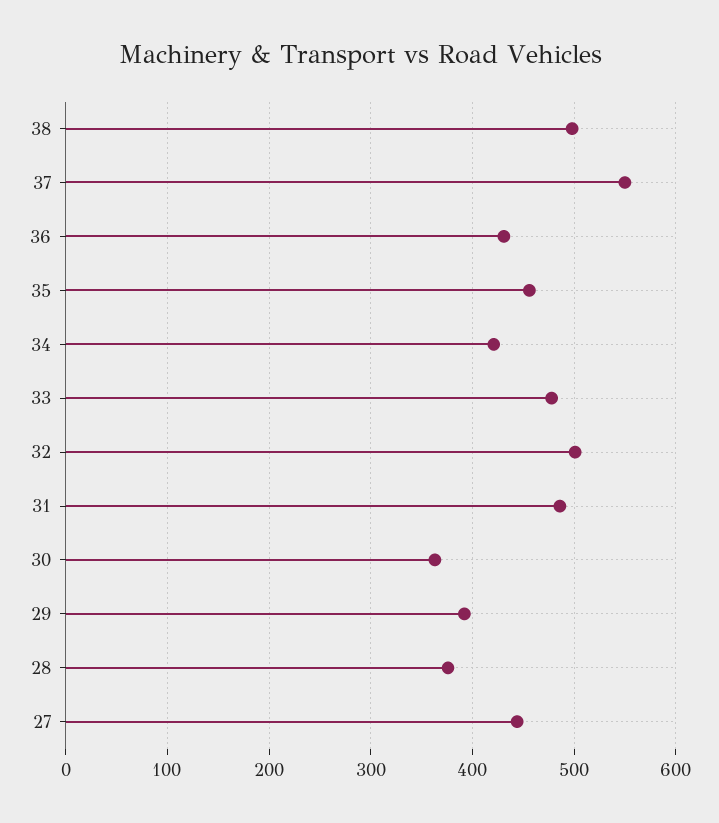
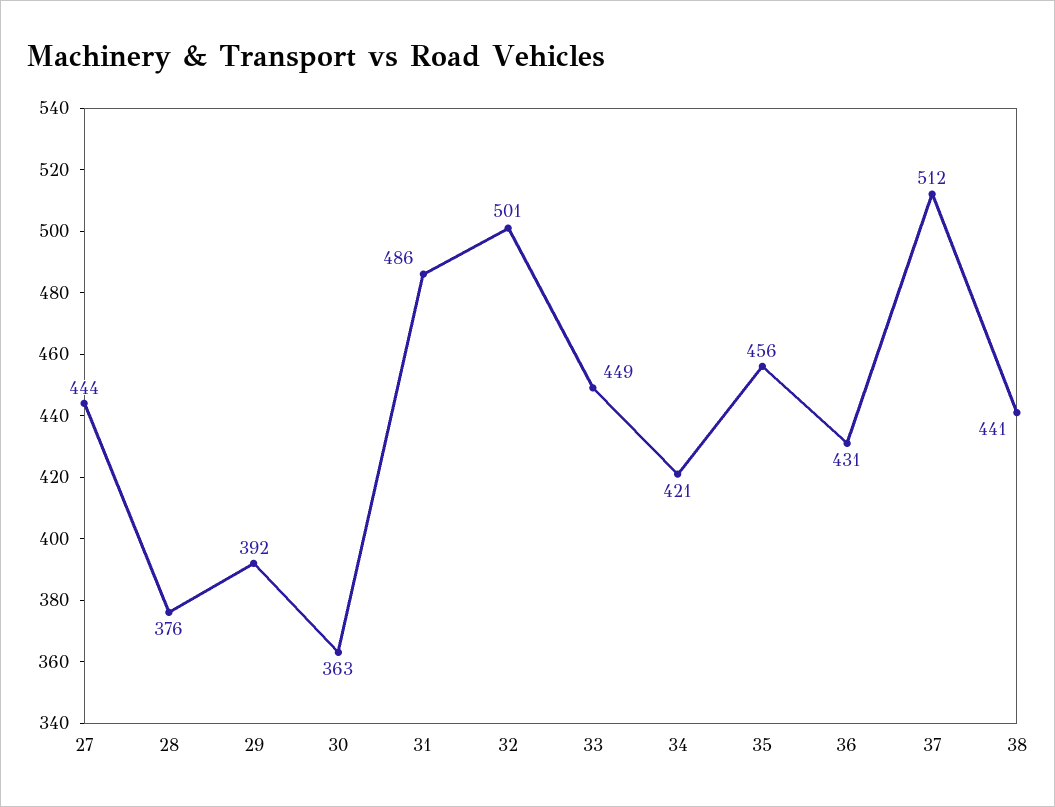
38: 500 -> 441
37: 550 -> 512
33: 480 -> 449

